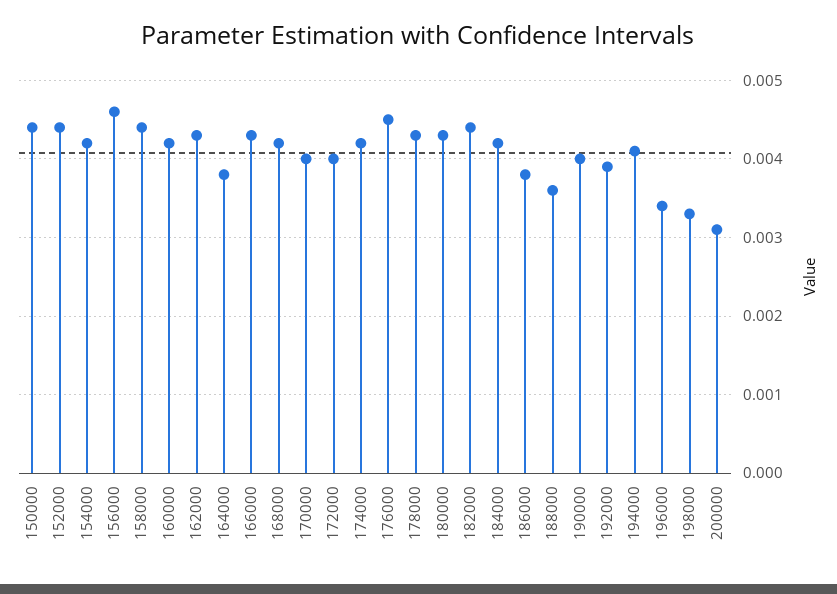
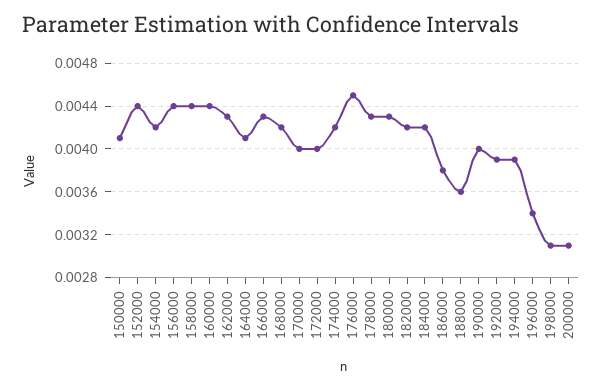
150000: 0.0044 -> 0.0041
156000: 0.0046 -> 0.0044
160000: 0.0042 -> 0.0044
164000: 0.0038 -> 0.0041
182000: 0.0044 -> 0.0042
194000: 0.0041 -> 0.0039
198000: 0.0033 -> 0.0031

